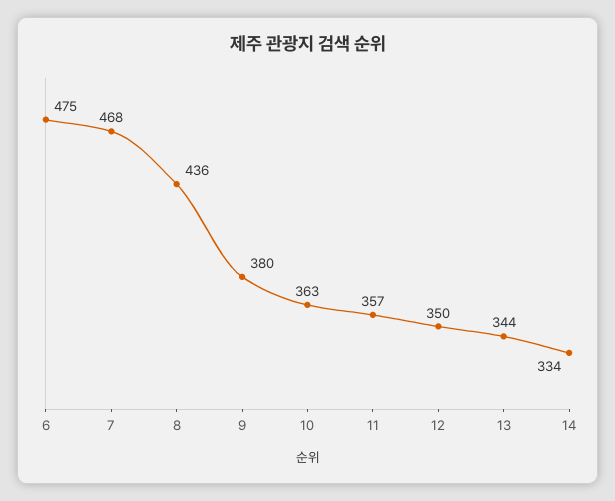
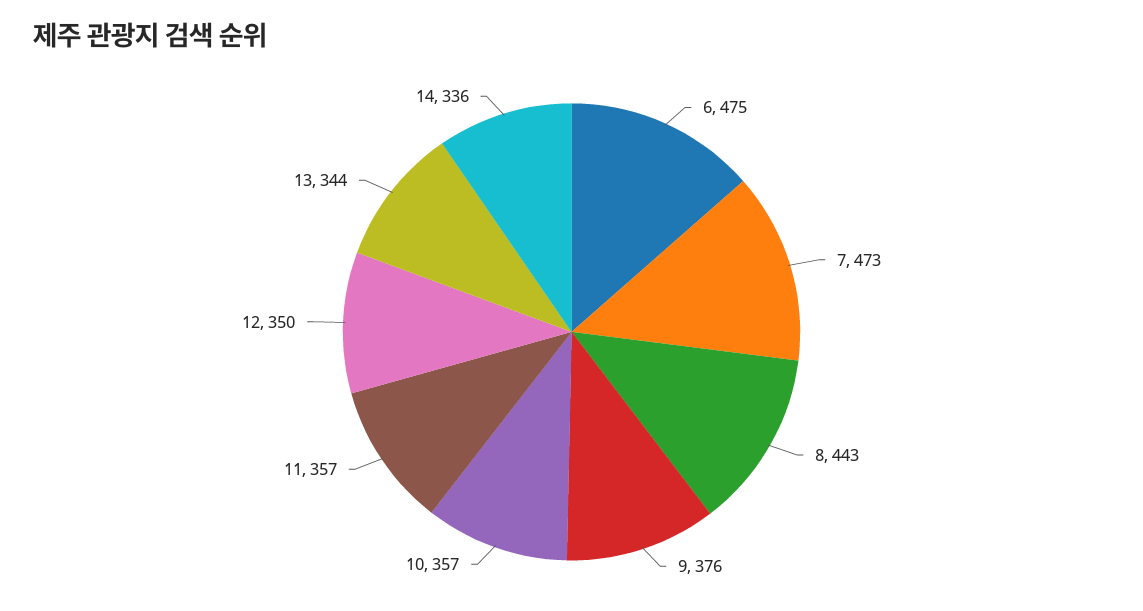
7: 468 -> 473
8: 436 -> 443
9: 380 -> 376
10: 363 -> 357
14: 334 -> 336

